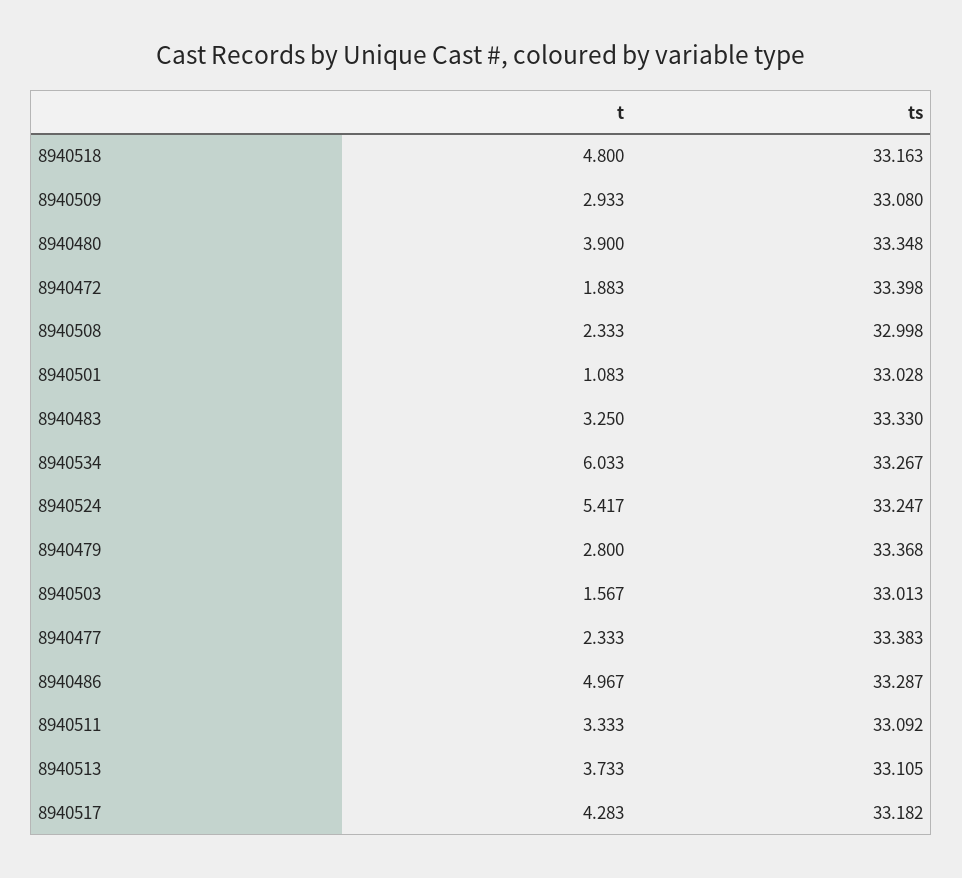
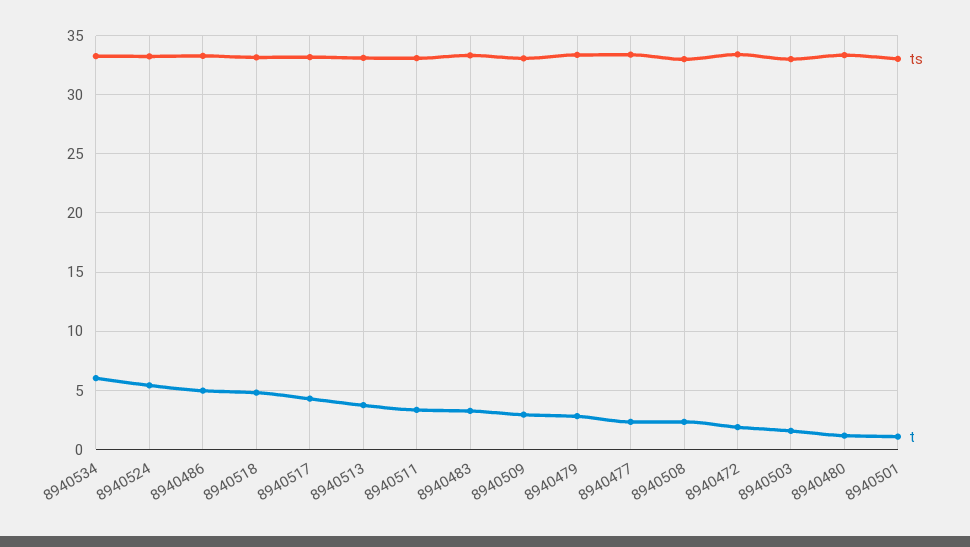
t, 8940480: 3.9 -> 1

